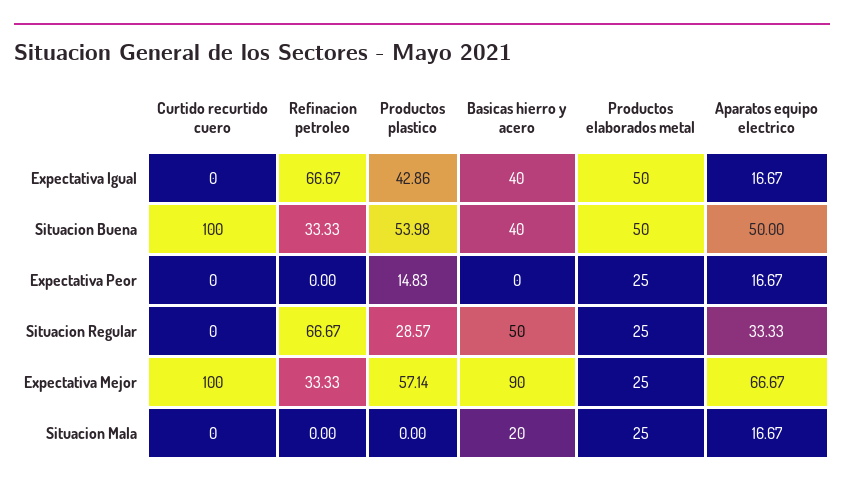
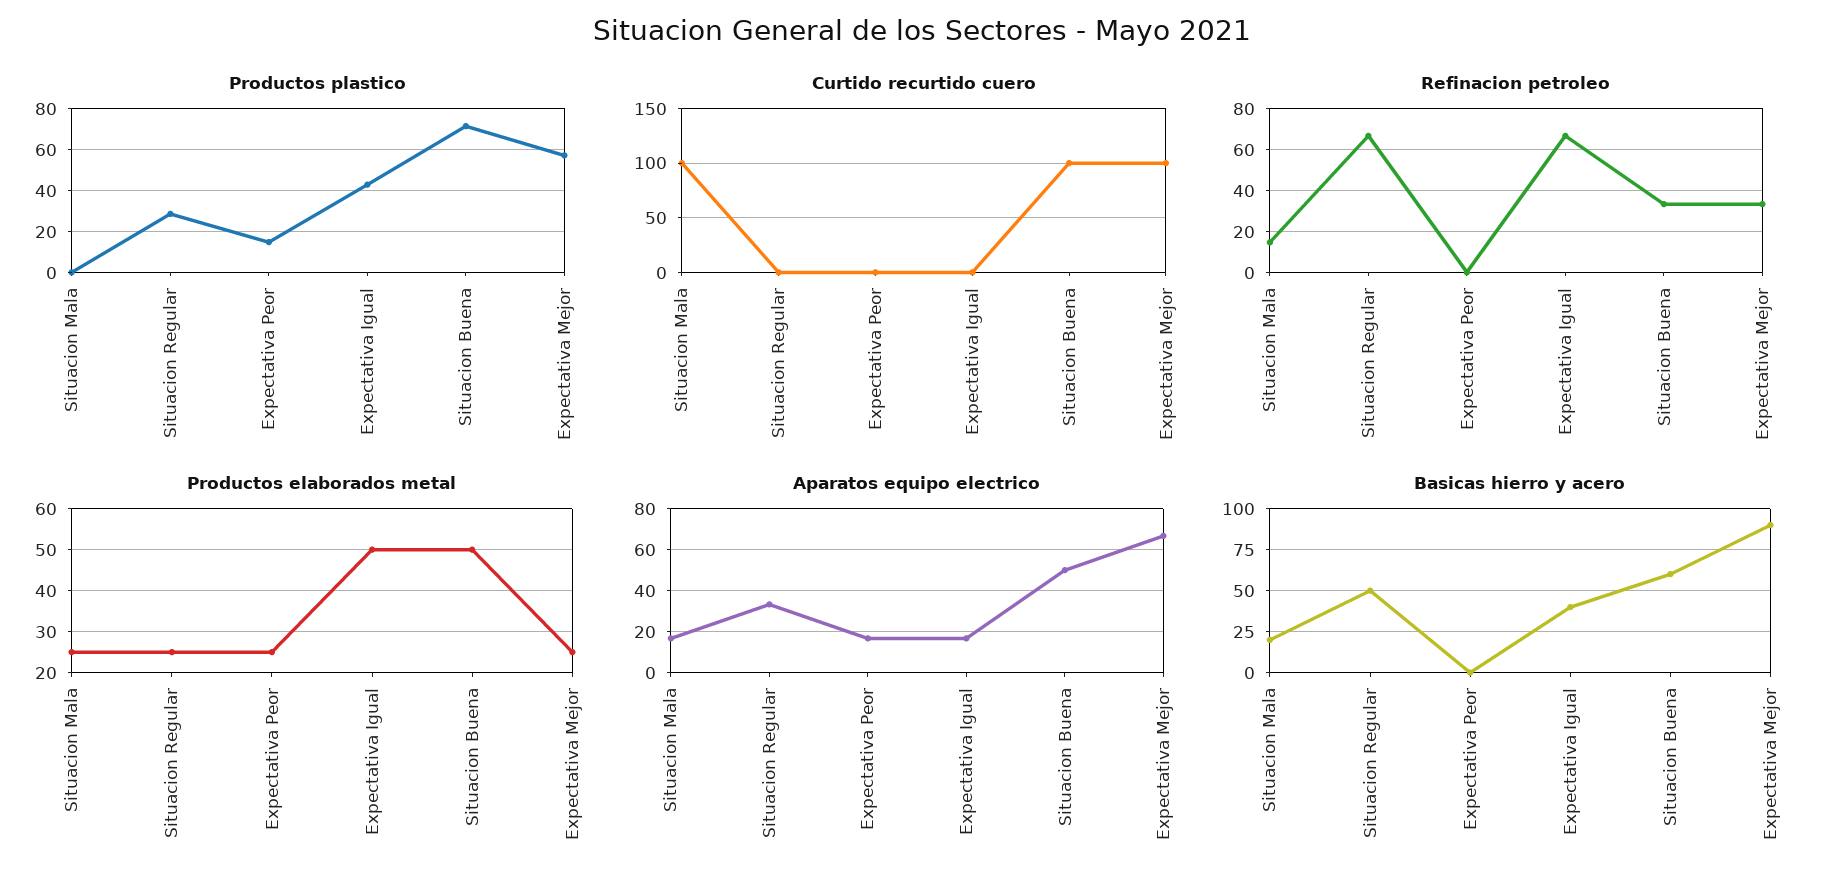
Productos plastico, Situacion Buena: 53.98 -> 70
Basicas hierro y acero, Situacion Buena: 40 -> 60
Curtido recurtido cuero, Situacion Mala: 0 -> 100
Refinacion petroleo, Situacion Mala: 0 -> 15

